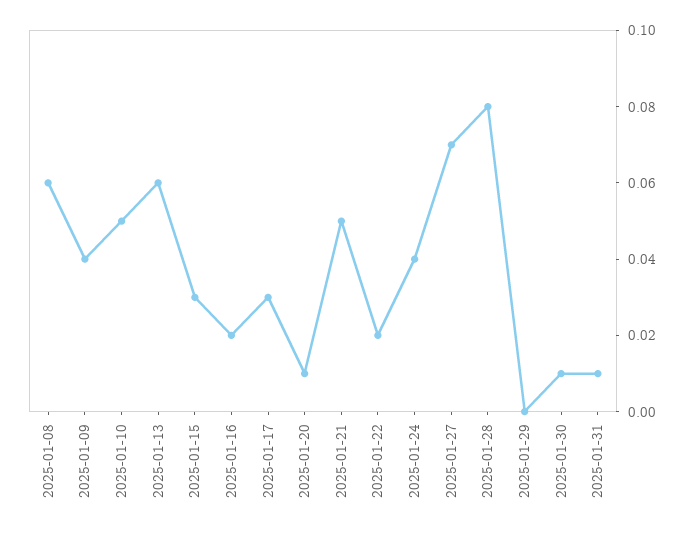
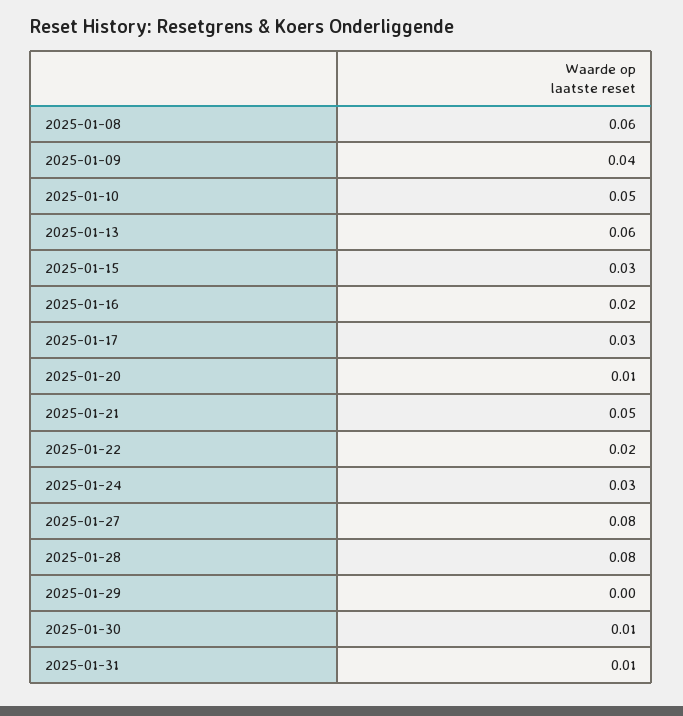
2025-01-24: 0.04 -> 0.03
2025-01-27: 0.07 -> 0.08

